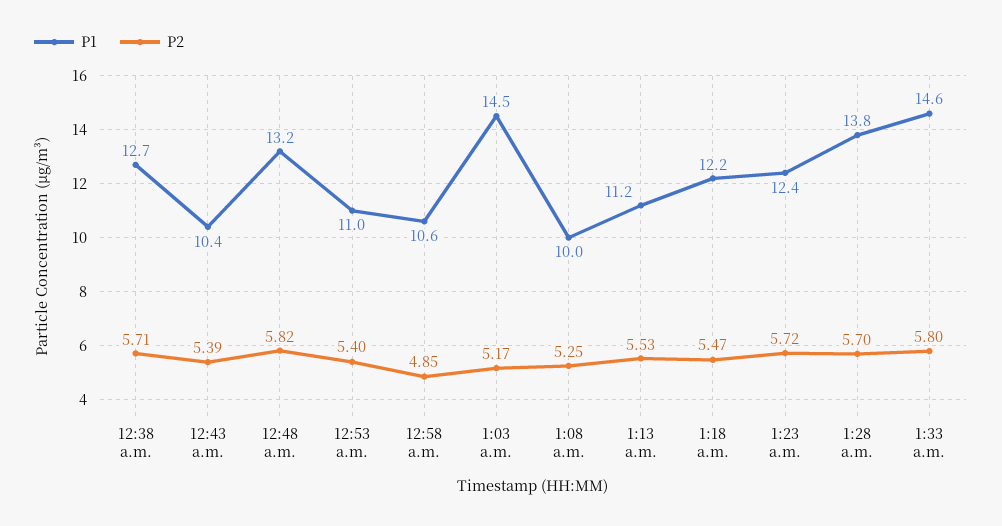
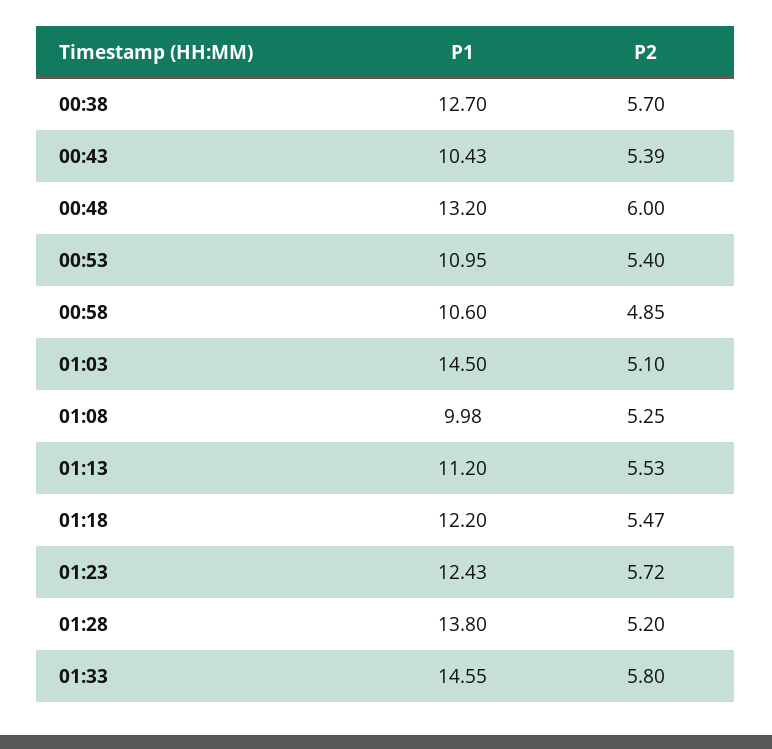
P2, 12:38 a.m.: 5.71 -> 5.7
P2, 12:48 a.m.: 5.82 -> 6
P2, 1:03 a.m.: 5.17 -> 5.1
P2, 1:28 a.m.: 5.7 -> 5.2

